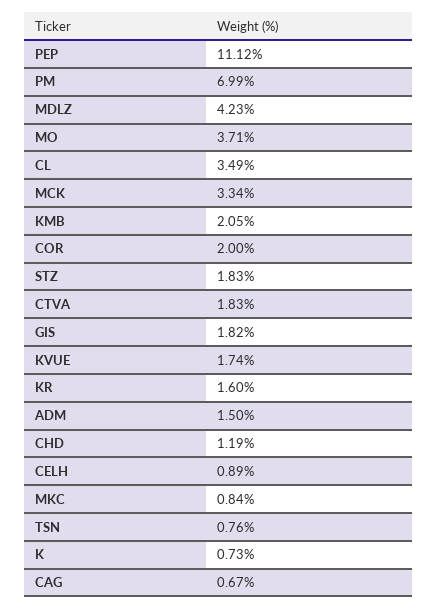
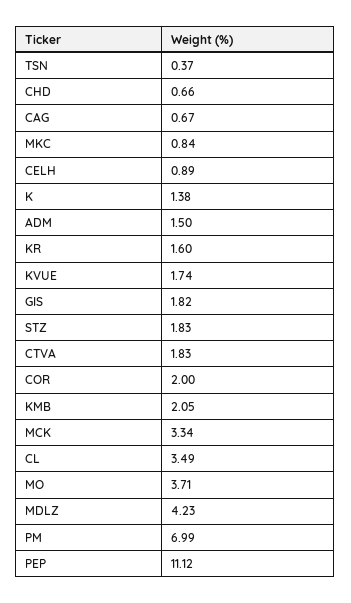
CHD: 1.19 -> 0.66
TSN: 0.76 -> 0.37
K: 0.73 -> 1.38

